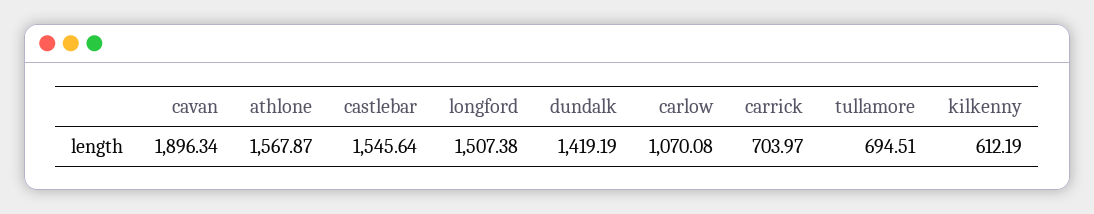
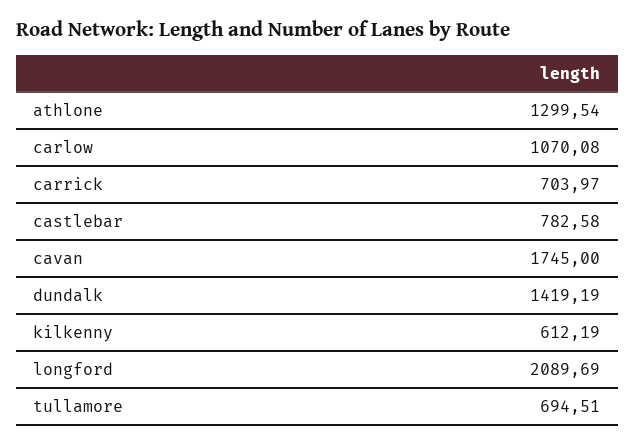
cavan: 1896.34 -> 1745
athlone: 1567.87 -> 1299.54
castlebar: 1545.64 -> 782.58
longford: 1507.38 -> 2089.69

